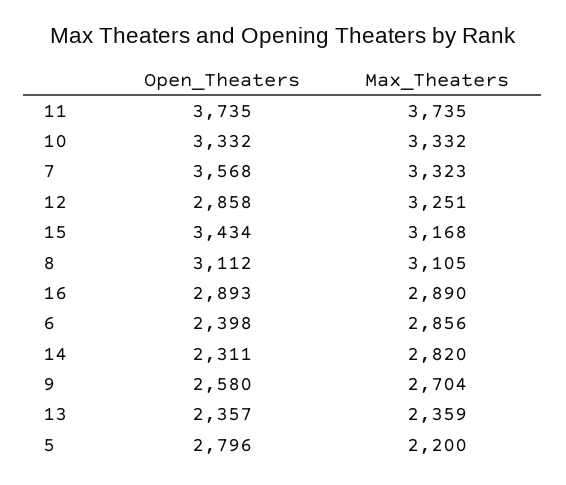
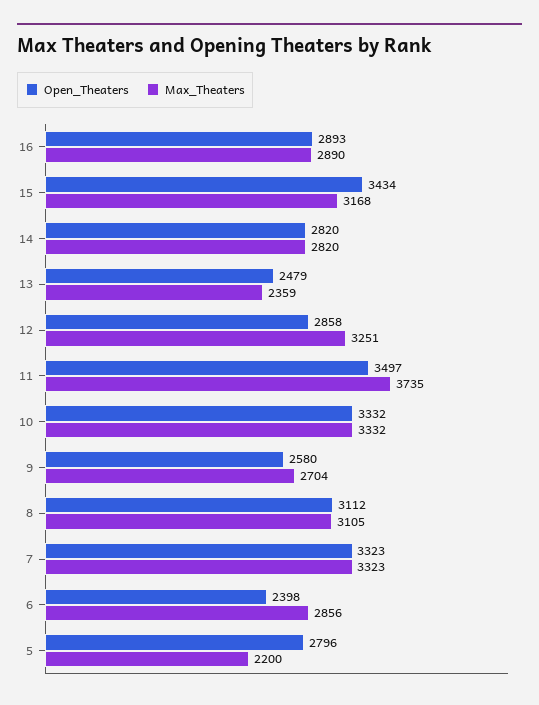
Open_Theaters, 11: 3735 -> 3497
Open_Theaters, 7: 3568 -> 3323
Open_Theaters, 14: 2311 -> 2820
Open_Theaters, 13: 2357 -> 2479

